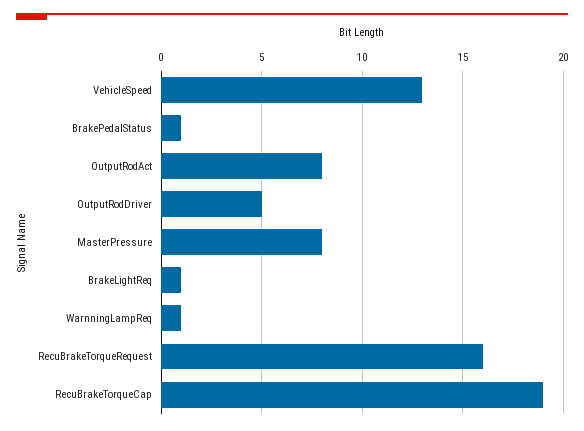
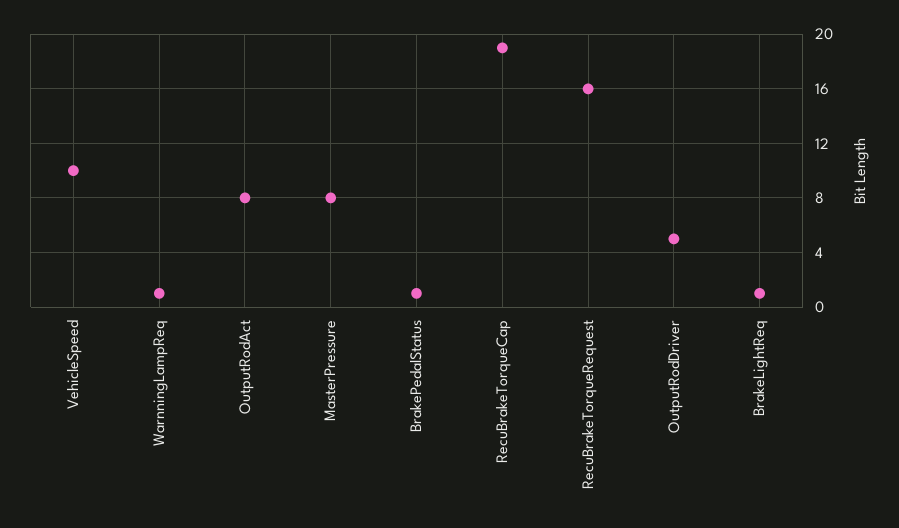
VehicleSpeed: 13 -> 10

